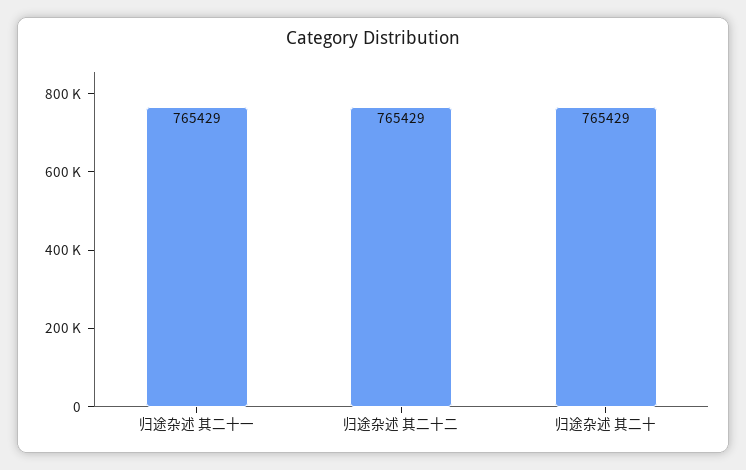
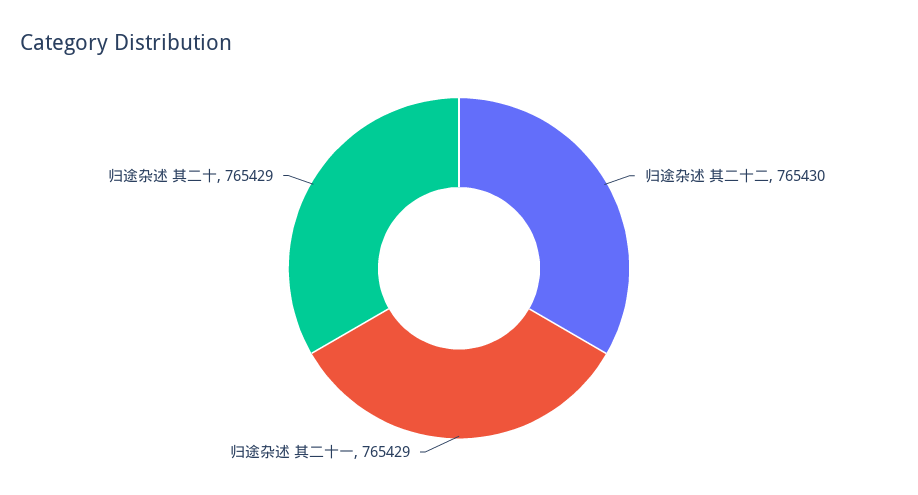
归途杂述 其二十二: 765429 -> 765430

